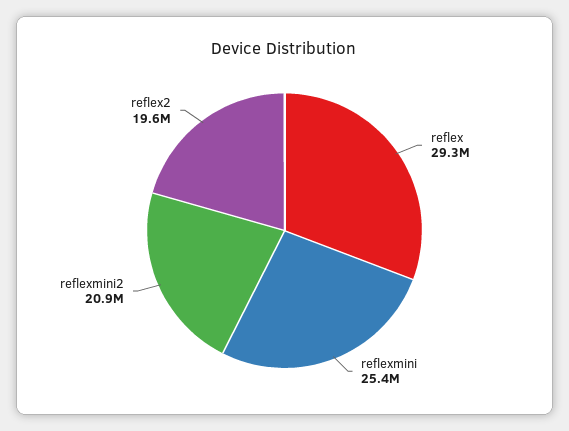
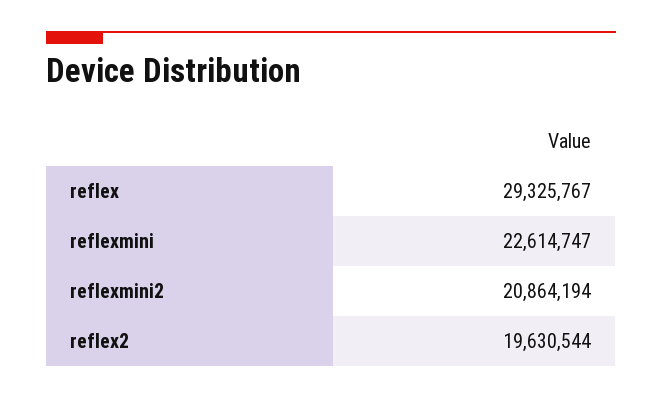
reflexmini: 25400000 -> 22614747

